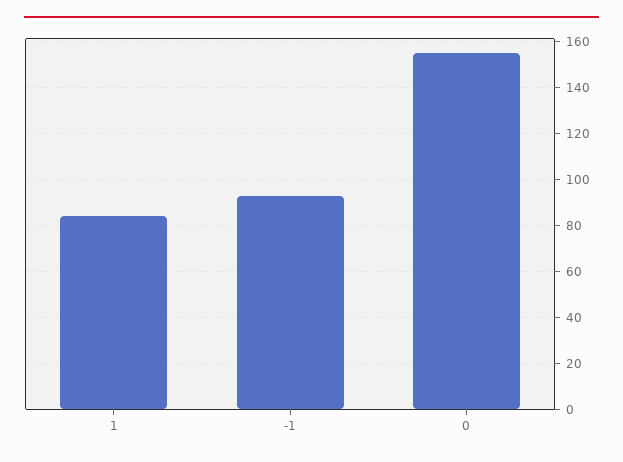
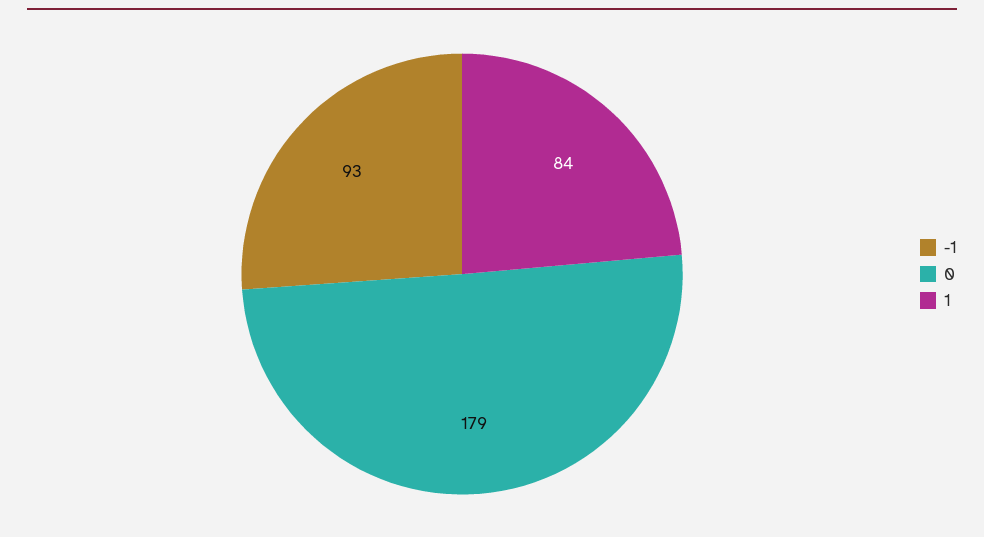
0: 155 -> 179

